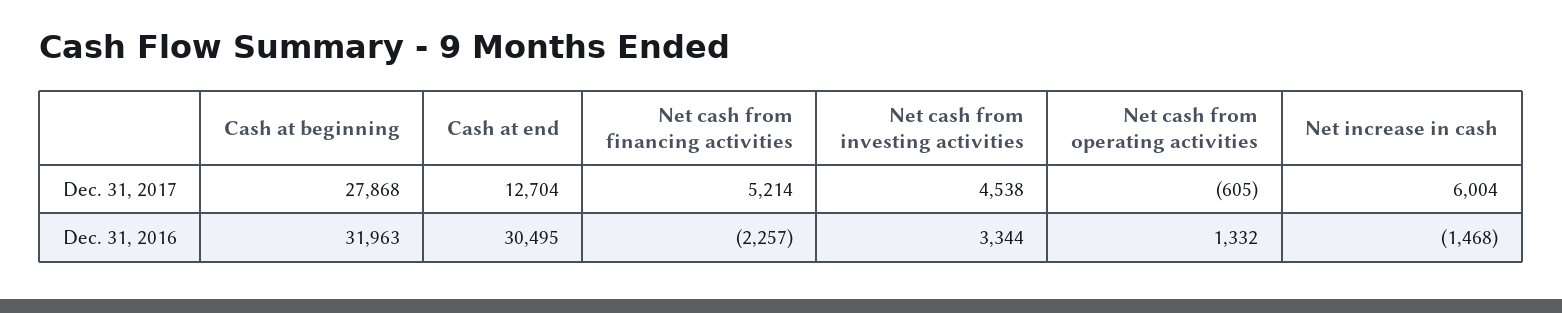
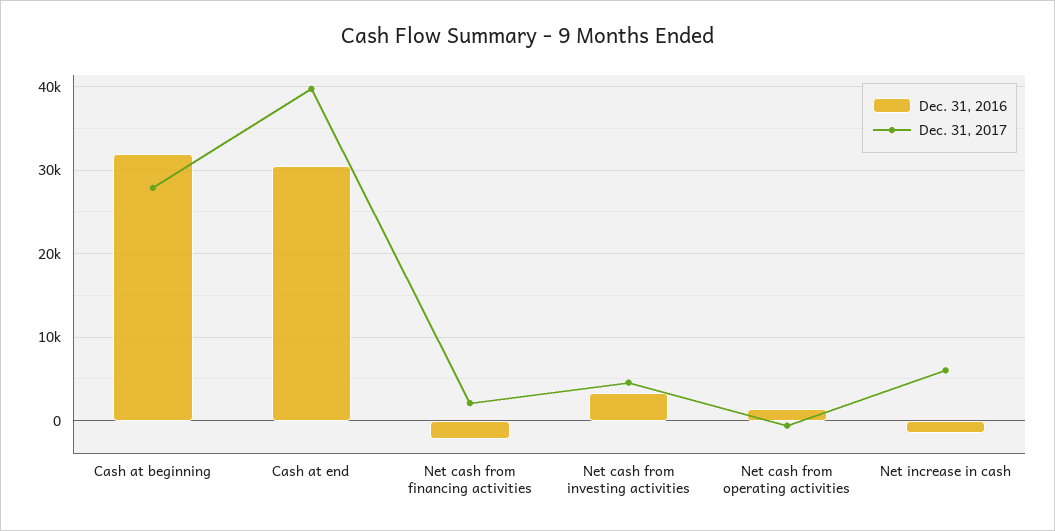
Dec. 31, 2017, Cash at end: 12704 -> 40000
Dec. 31, 2017, Net cash from financing activities: 5214 -> 2000

